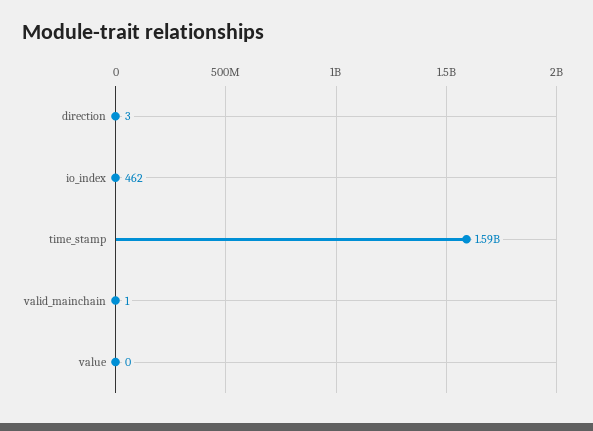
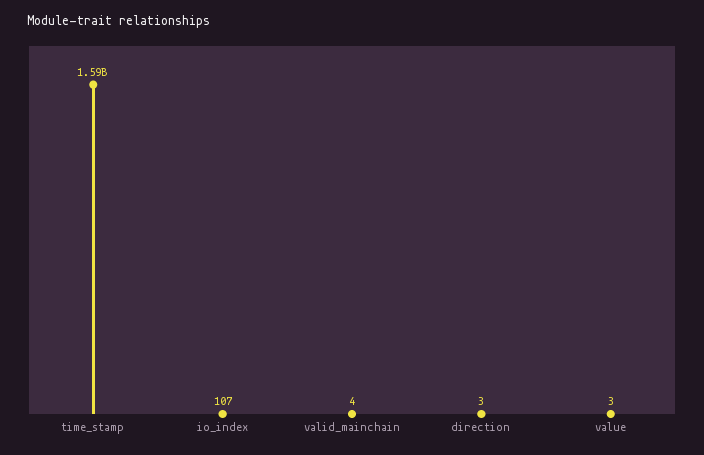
io_index: 462 -> 107
valid_mainchain: 1 -> 4
value: 0 -> 3

